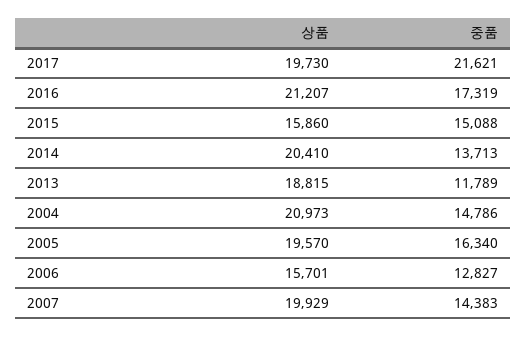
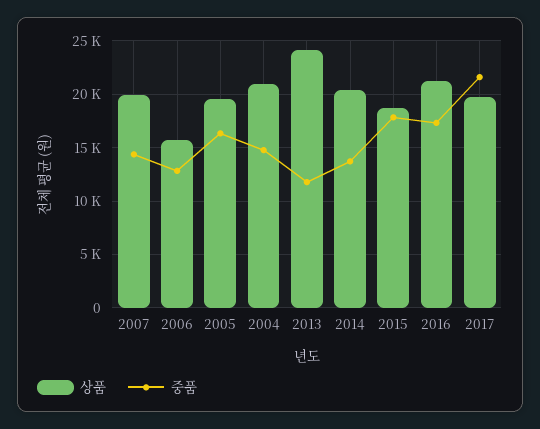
상품, 2015: 15860 -> 19000
중품, 2015: 15088 -> 18000
상품, 2013: 18815 -> 24000

